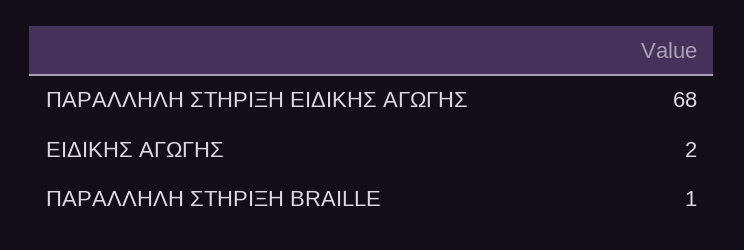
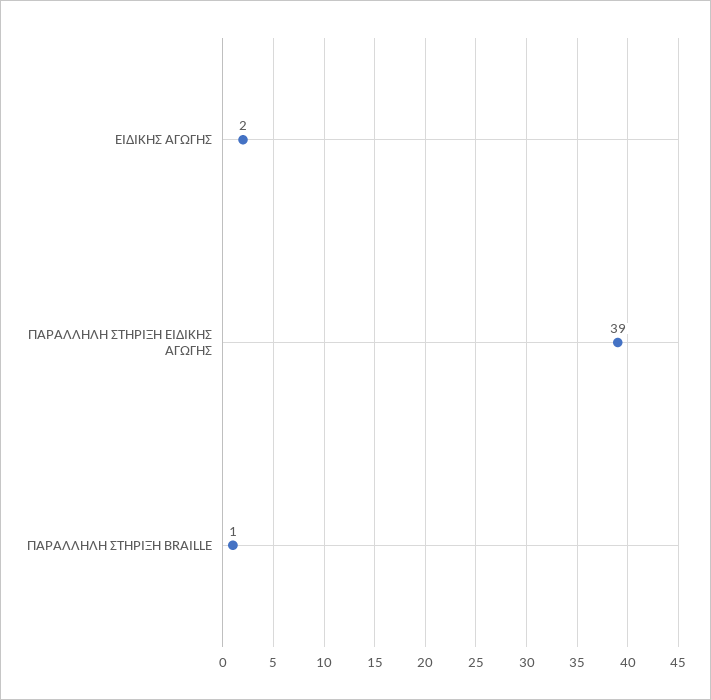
ΠΑΡΑΛΛΗΛΗ ΣΤΗΡΙΞΗ ΕΙΔΙΚΗΣ ΑΓΩΓΗΣ: 68 -> 39

